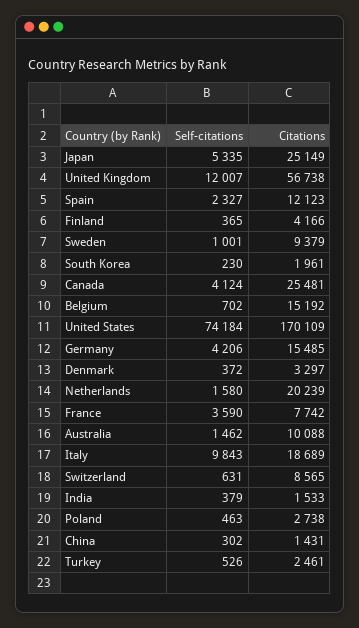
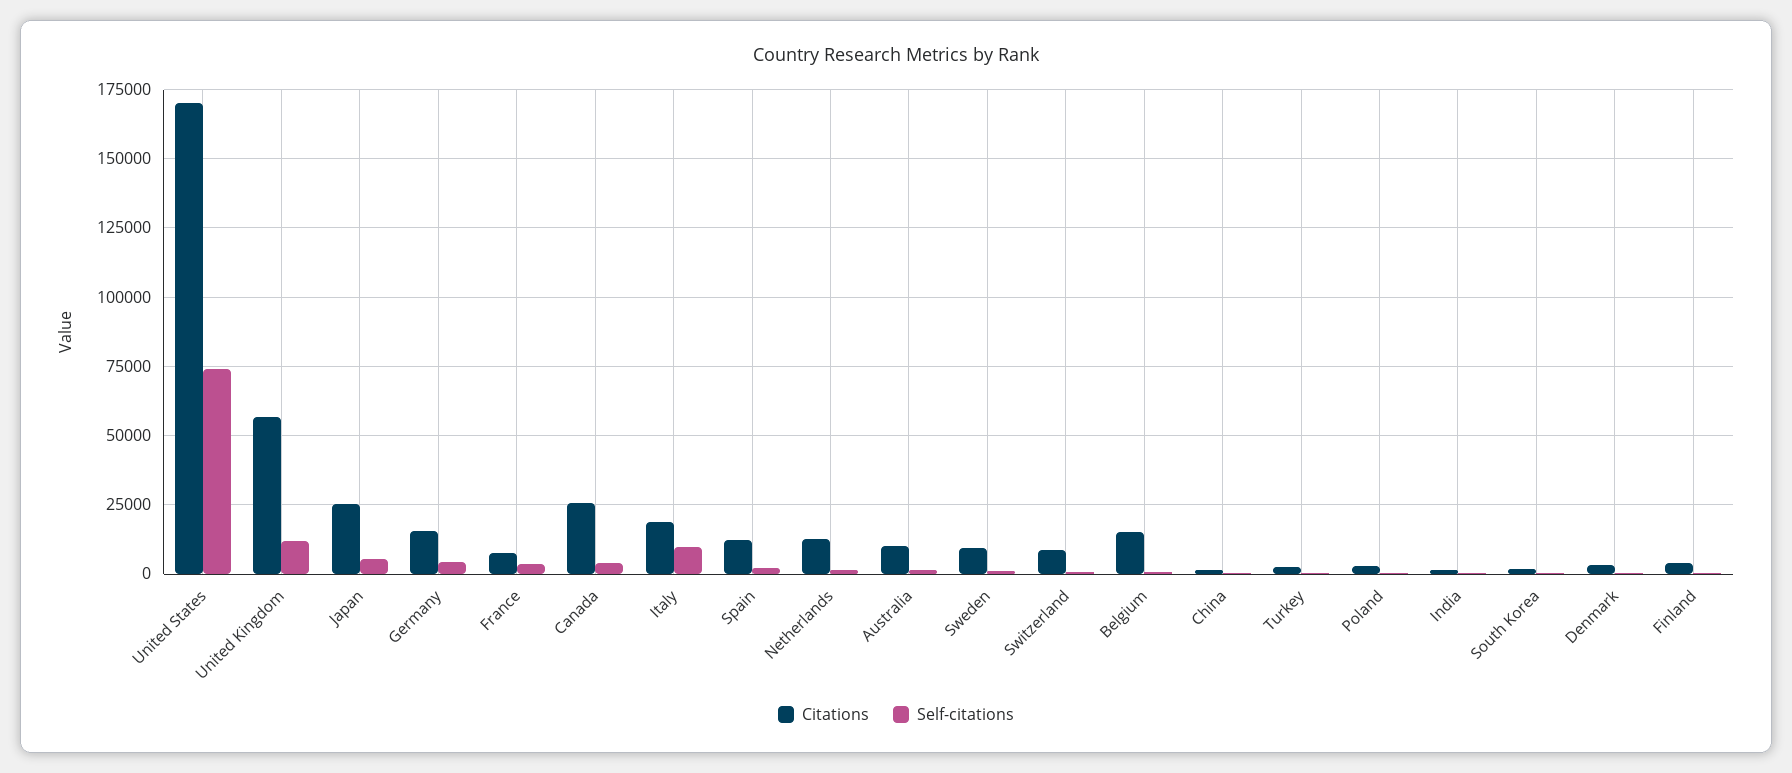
Citations, Netherlands: 20239 -> 12500

